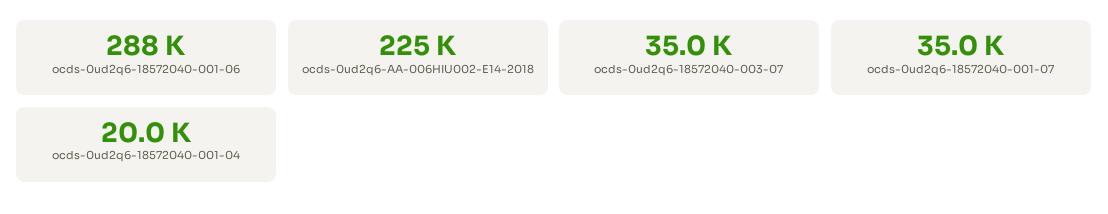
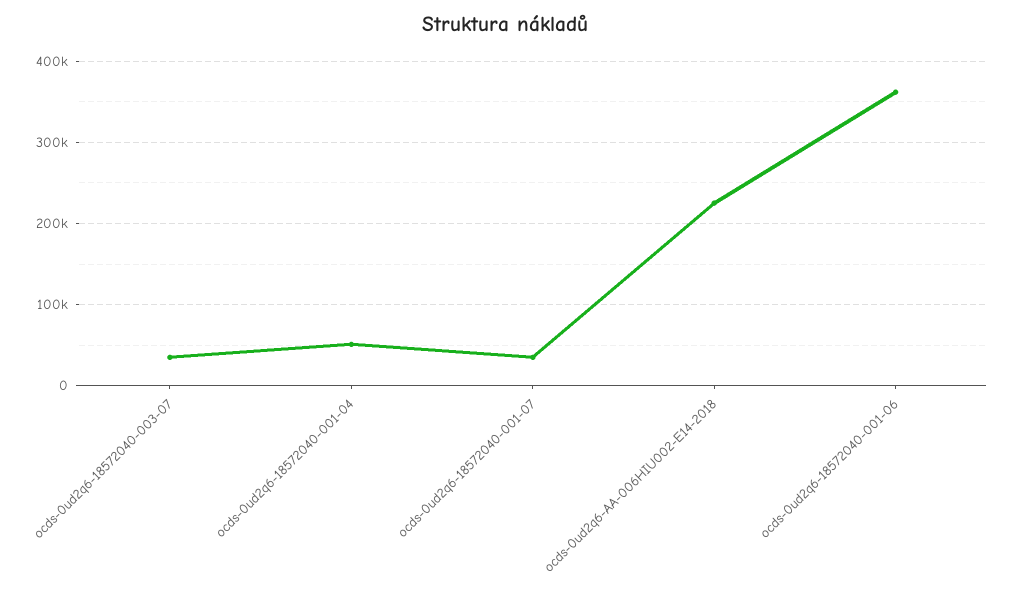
ocds-0ud2q6-18572040-001-06: 288000 -> 360000
ocds-0ud2q6-18572040-001-04: 20000 -> 50000

